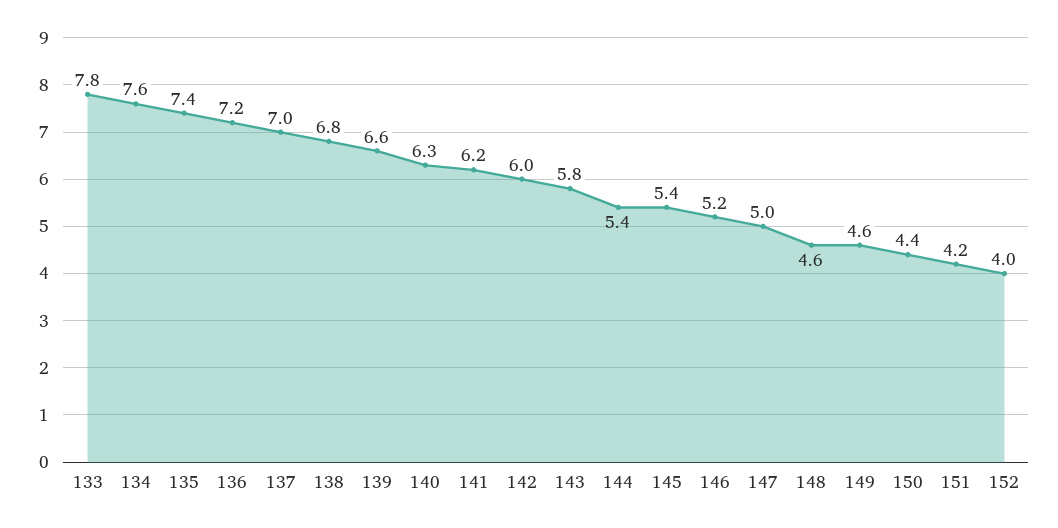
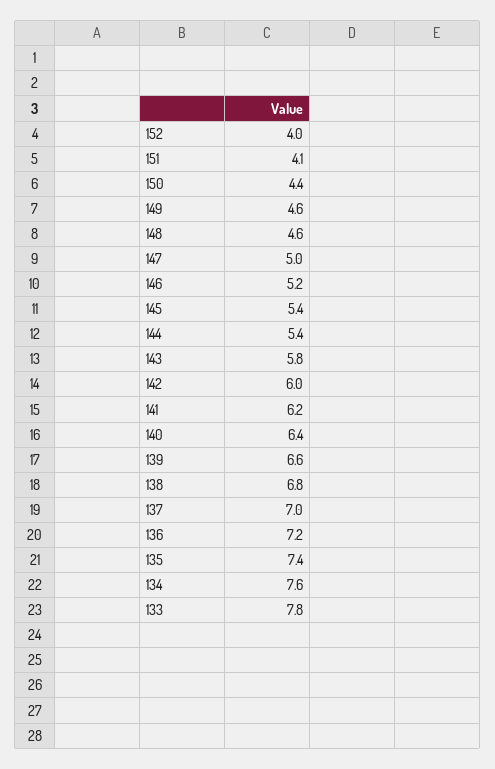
140: 6.3 -> 6.4
151: 4.2 -> 4.1

